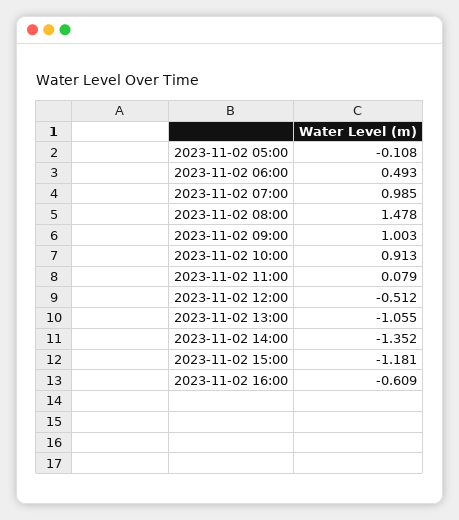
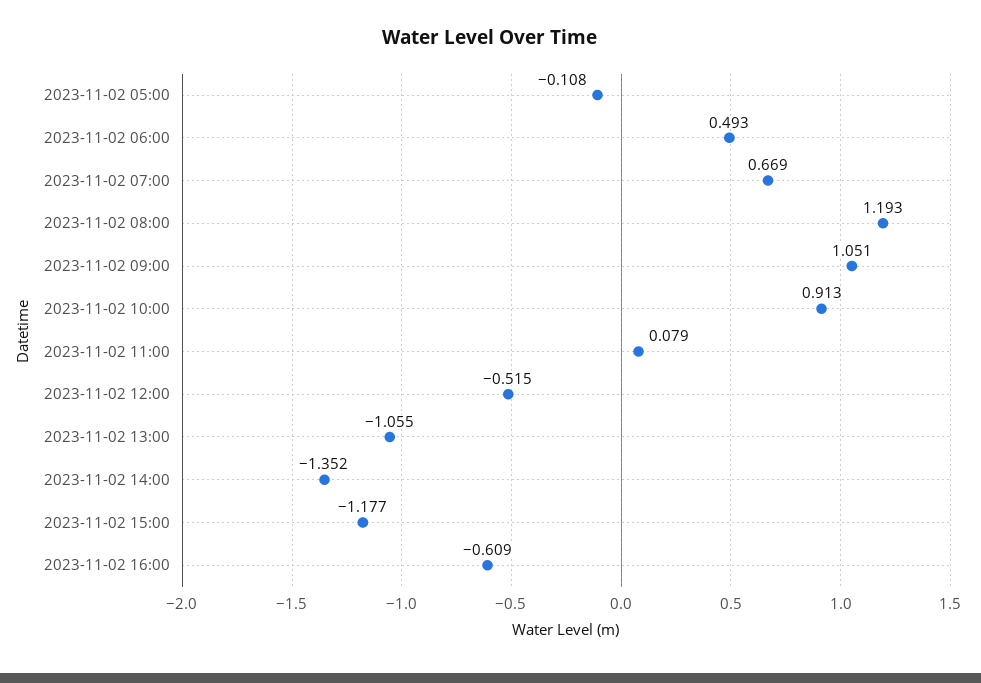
2023-11-02 07:00: 0.985 -> 0.669
2023-11-02 08:00: 1.478 -> 1.193
2023-11-02 09:00: 1.003 -> 1.051
2023-11-02 12:00: -0.512 -> -0.515
2023-11-02 15:00: -1.181 -> -1.177

